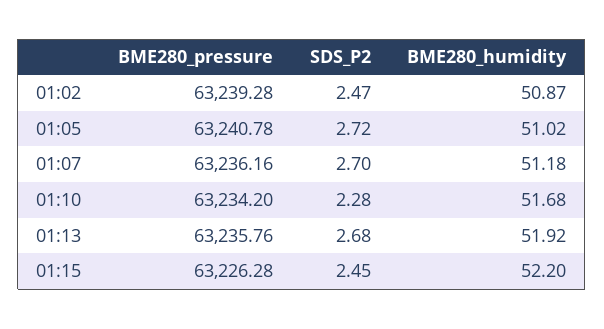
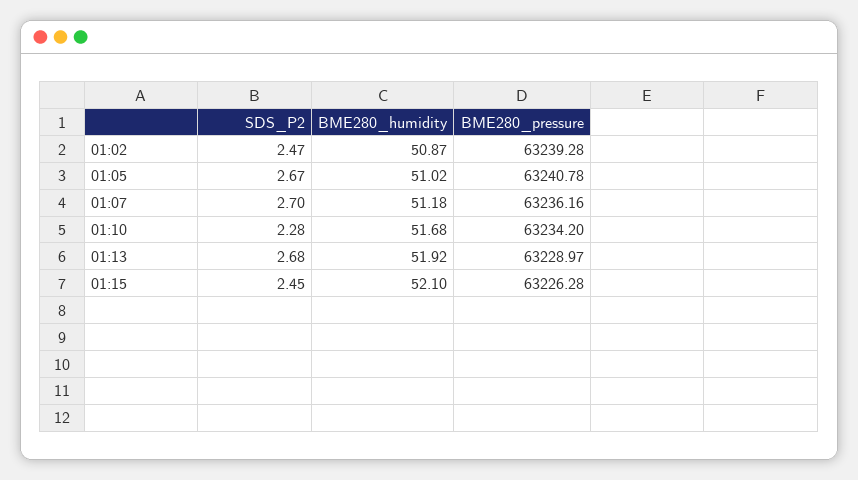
SDS_P2, 01:05: 2.72 -> 2.67
BME280_pressure, 01:13: 63235.76 -> 63228.97
BME280_humidity, 01:15: 52.2 -> 52.1

